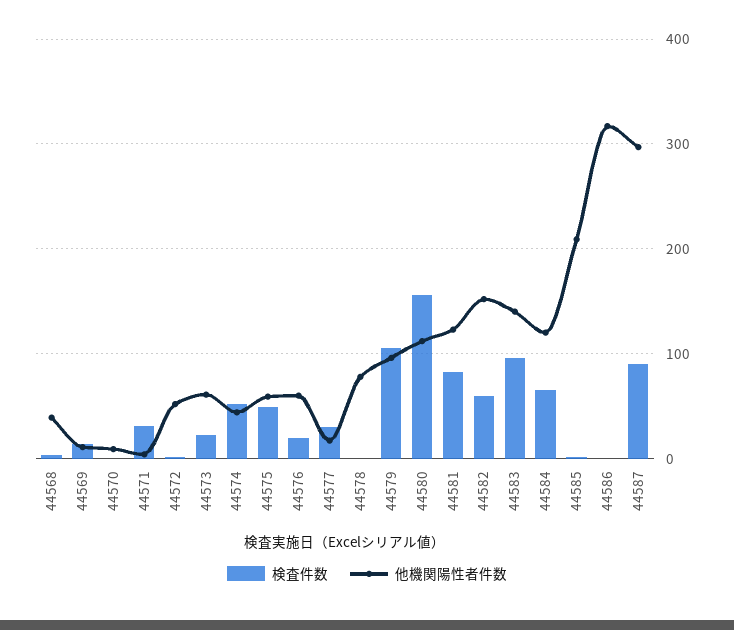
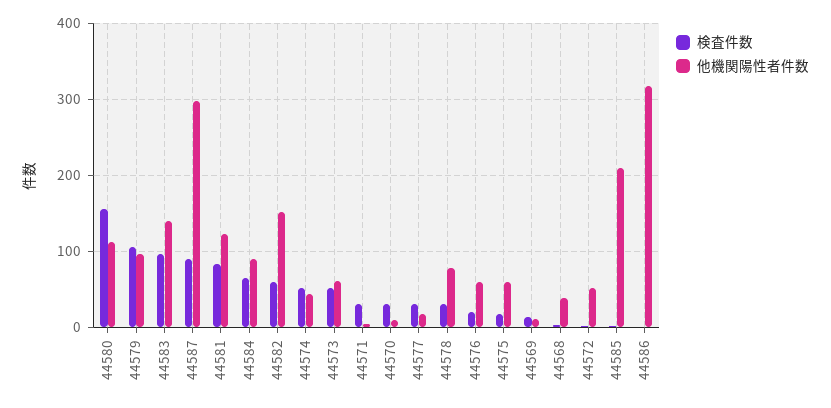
検査件数, 44570: 0 -> 30
検査件数, 44573: 20 -> 50
検査件数, 44575: 50 -> 20
検査件数, 44578: 0 -> 30
他機関陽性者件数, 44584: 120 -> 90

